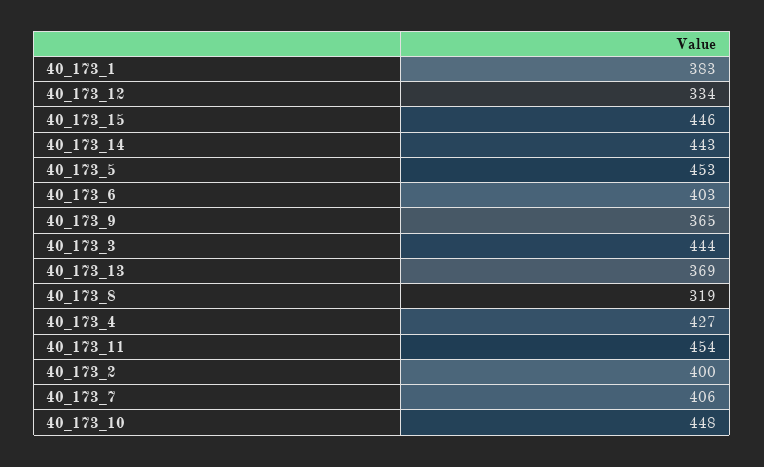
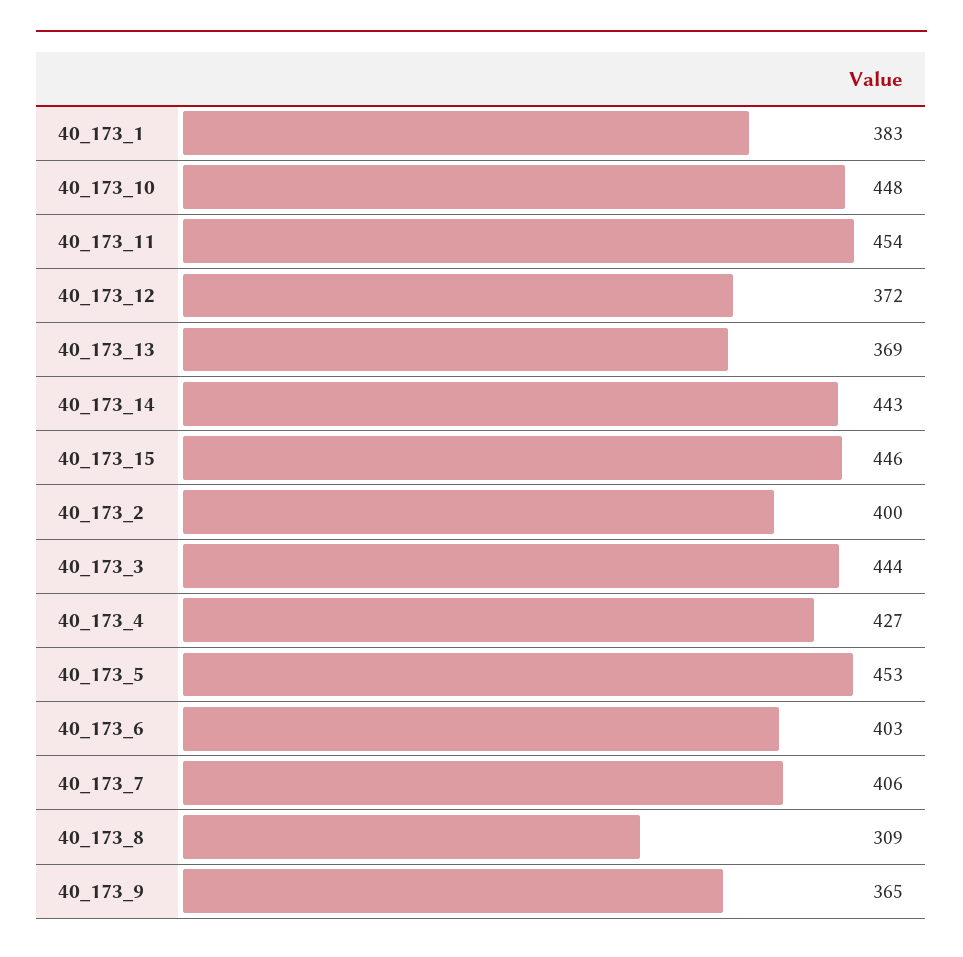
40_173_12: 334 -> 372
40_173_8: 319 -> 309

